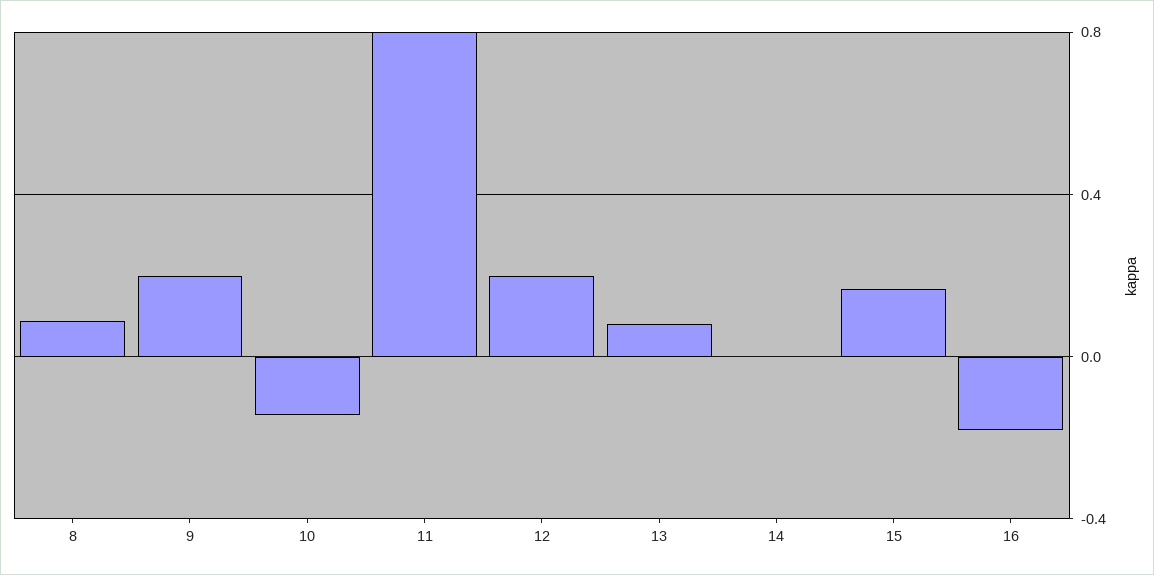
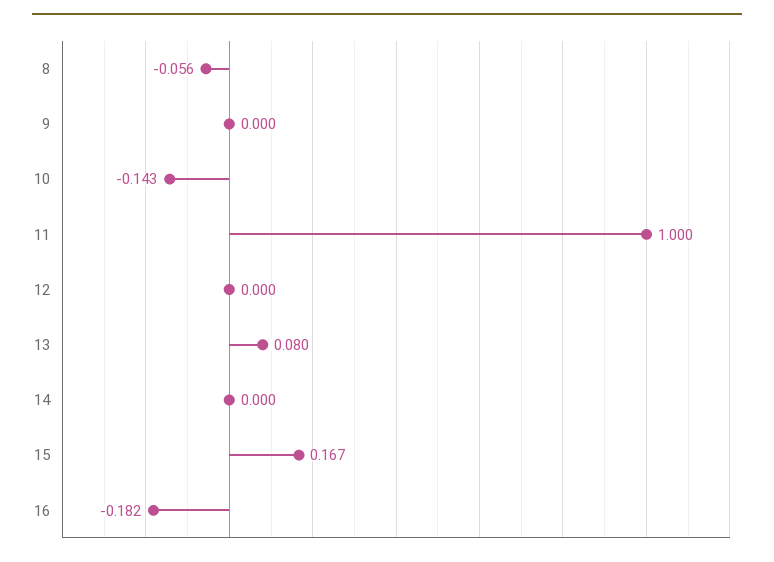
8: 0.1 -> -0.056
9: 0.2 -> 0
11: 0.8 -> 1
12: 0.2 -> 0

